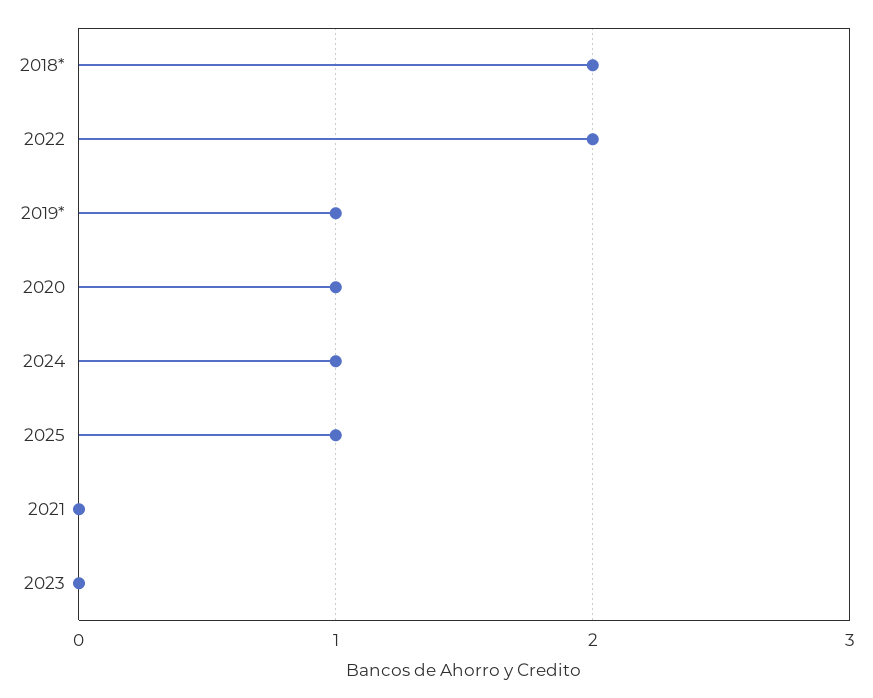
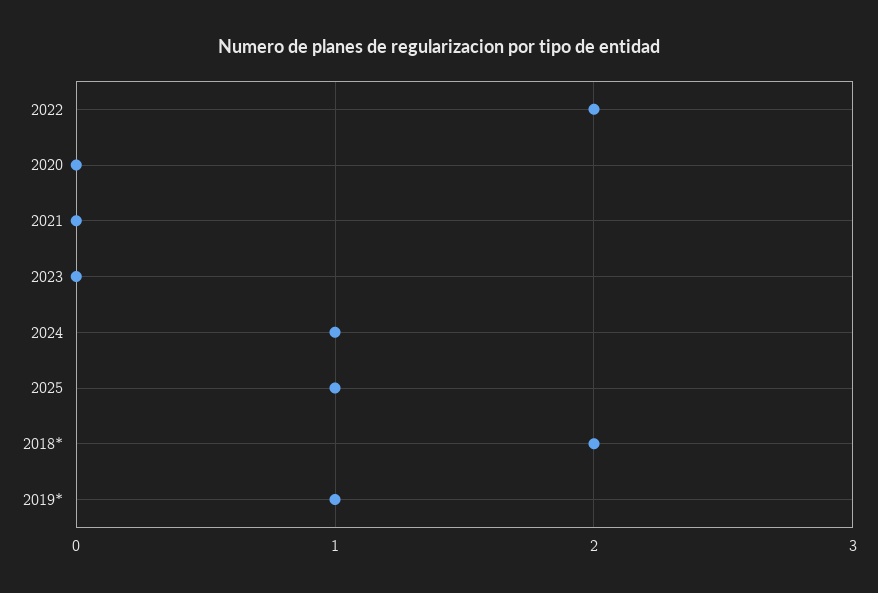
2020: 1 -> 0

